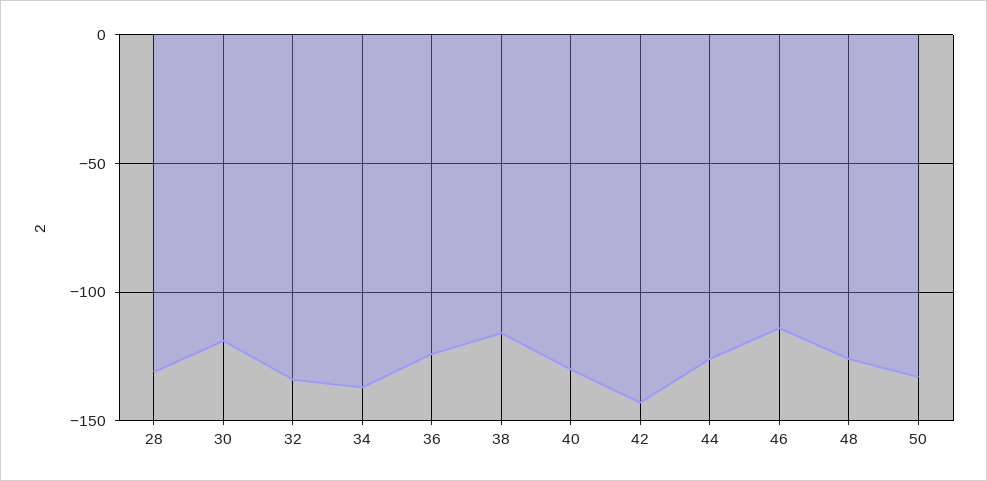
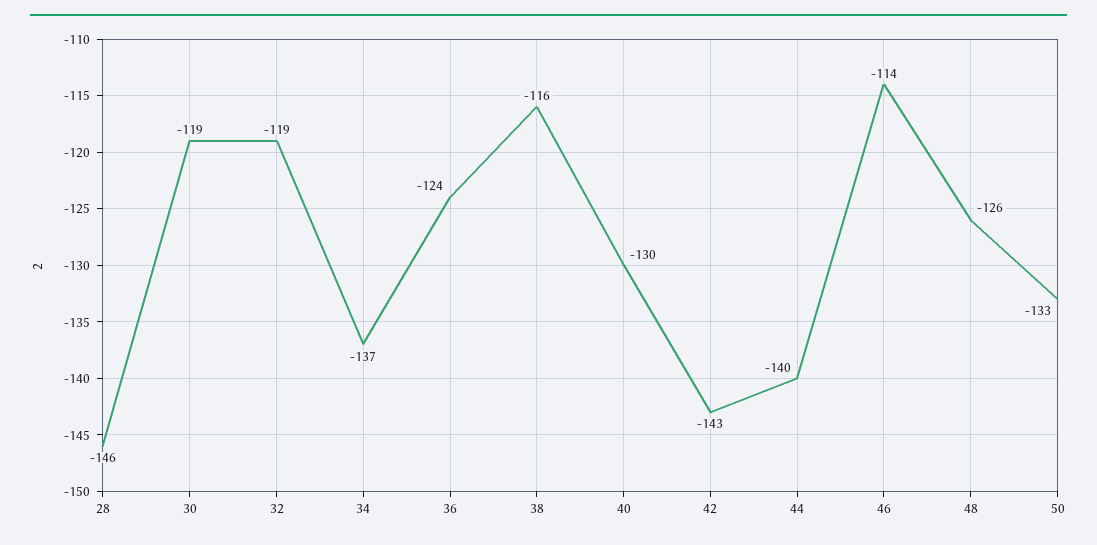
28: -130 -> -146
32: -135 -> -119
44: -125 -> -140

